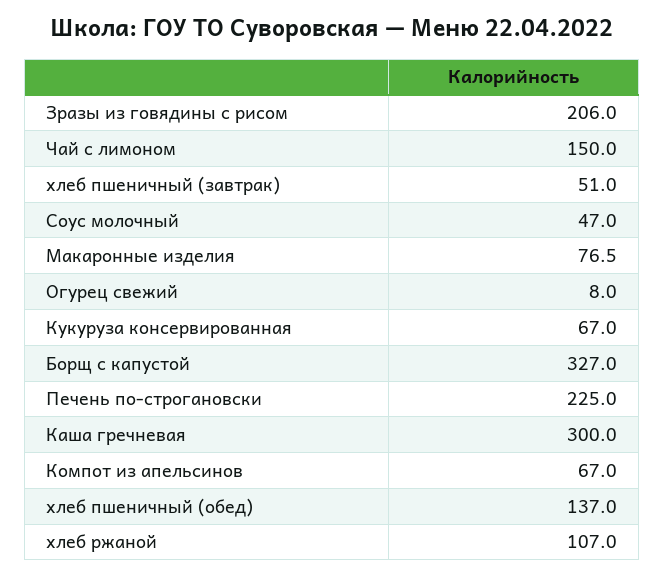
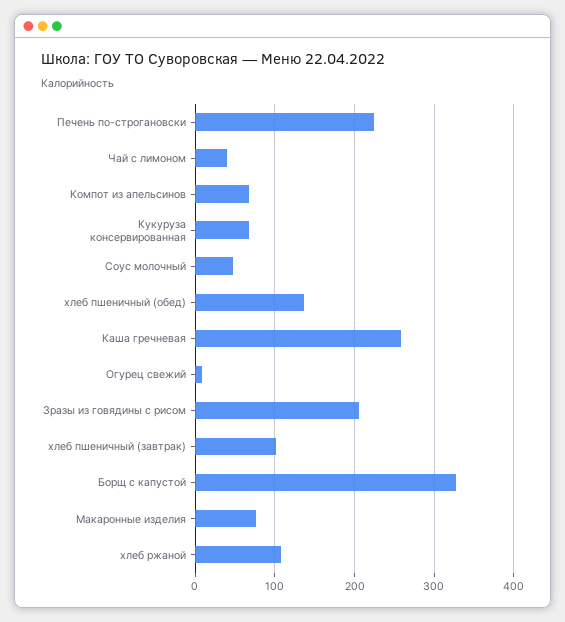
Чай с лимоном: 150 -> 40
хлеб пшеничный (завтрак): 51 -> 100
Каша гречневая: 300 -> 260

